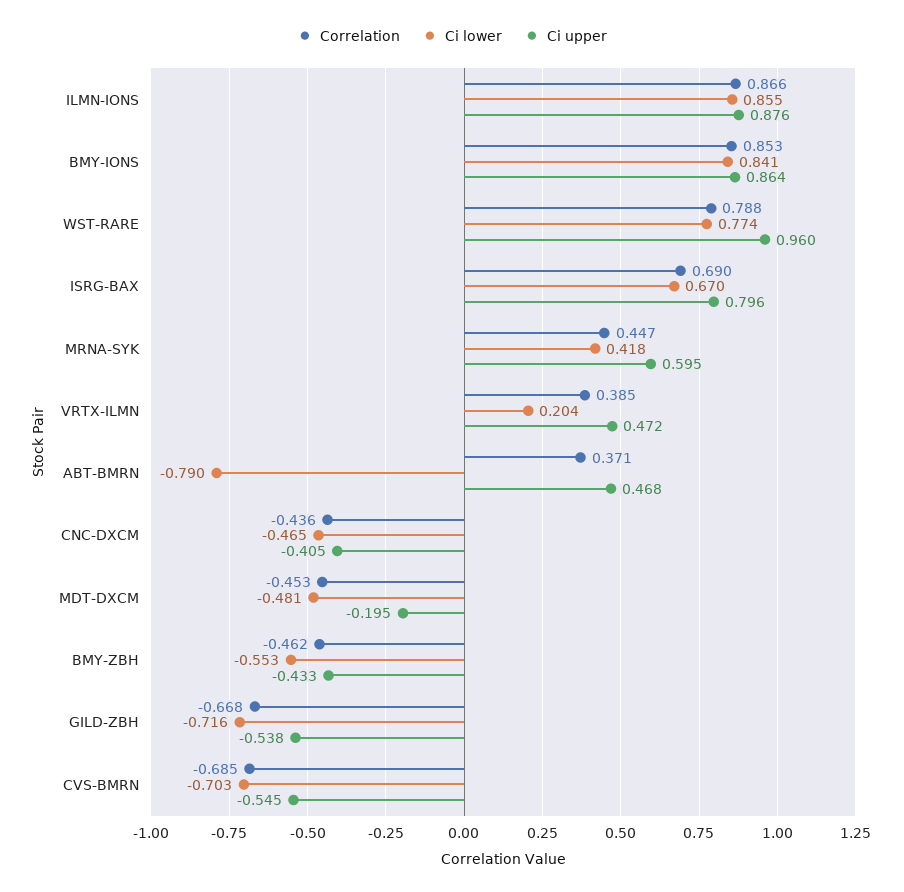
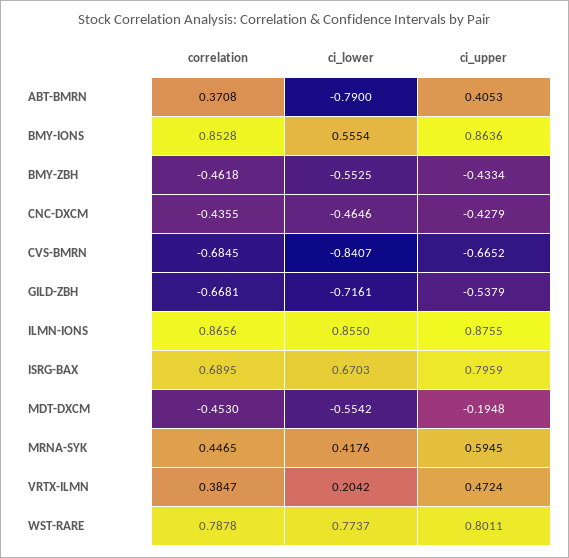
Ci lower, BMY-IONS: 0.841 -> 0.5554
Ci upper, WST-RARE: 0.96 -> 0.8011
Ci upper, ABT-BMRN: 0.468 -> 0.4053
Ci upper, CNC-DXCM: -0.405 -> -0.4279
Ci lower, MDT-DXCM: -0.481 -> -0.5542
Ci lower, CVS-BMRN: -0.703 -> -0.8407
Ci upper, CVS-BMRN: -0.545 -> -0.6652

